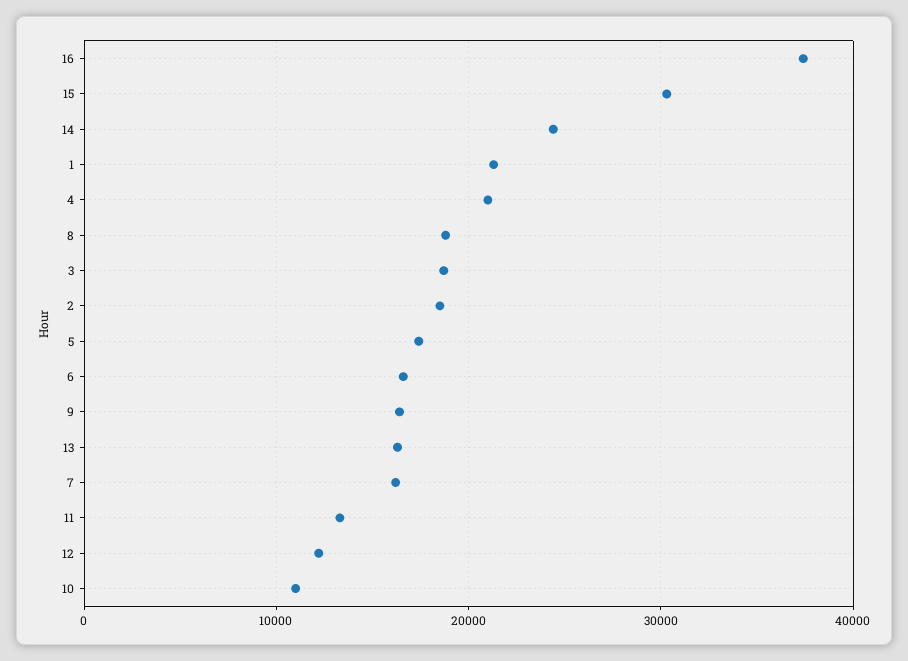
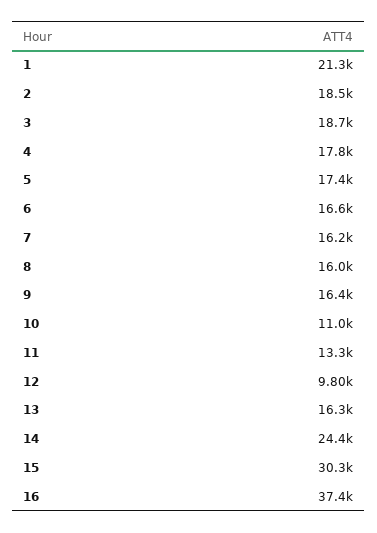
4: 21000 -> 17800
8: 19000 -> 16000
12: 12000 -> 9800

